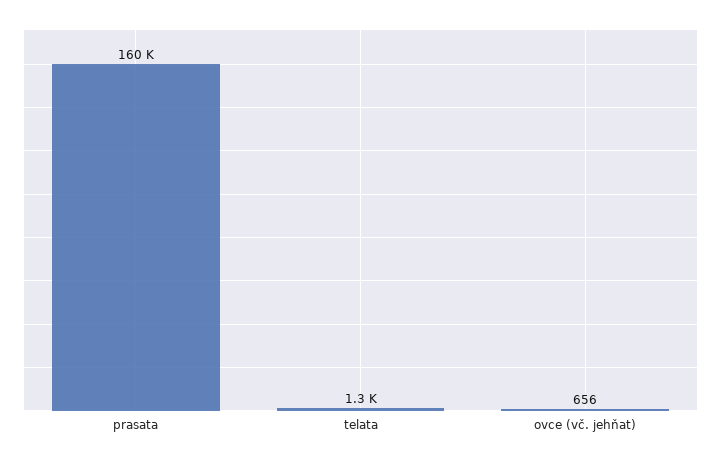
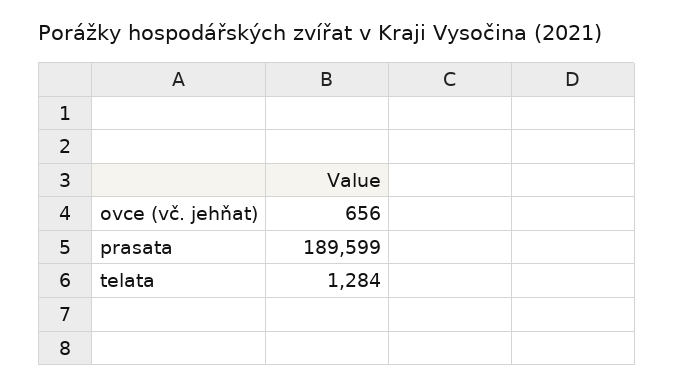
prasata: 160000 -> 189599

